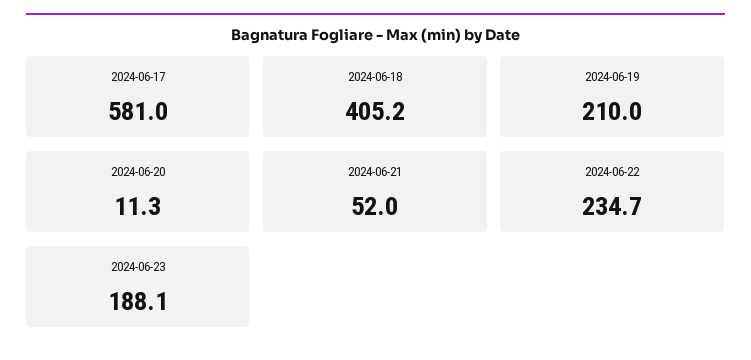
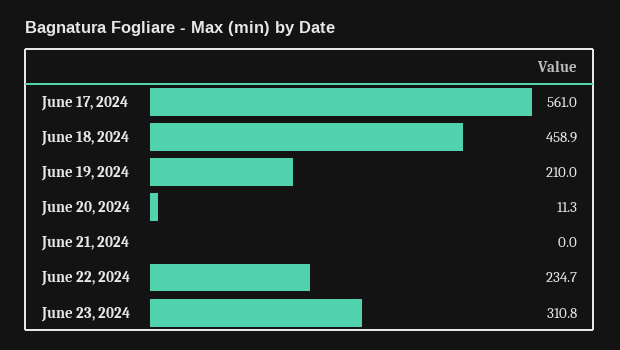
2024-06-17: 581 -> 561
2024-06-18: 405.2 -> 458.9
2024-06-21: 52 -> 0
2024-06-23: 188.1 -> 310.8

